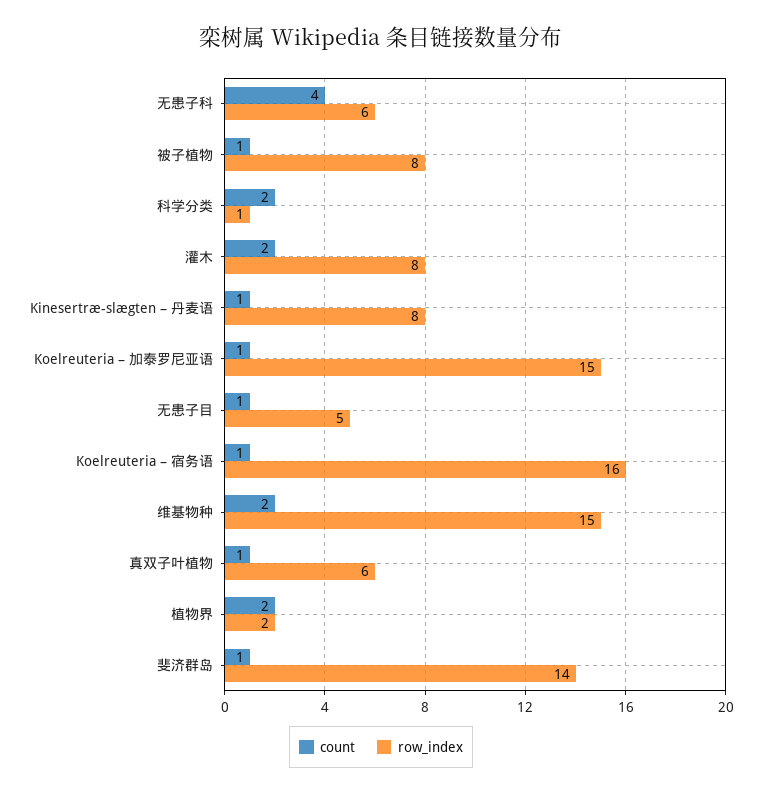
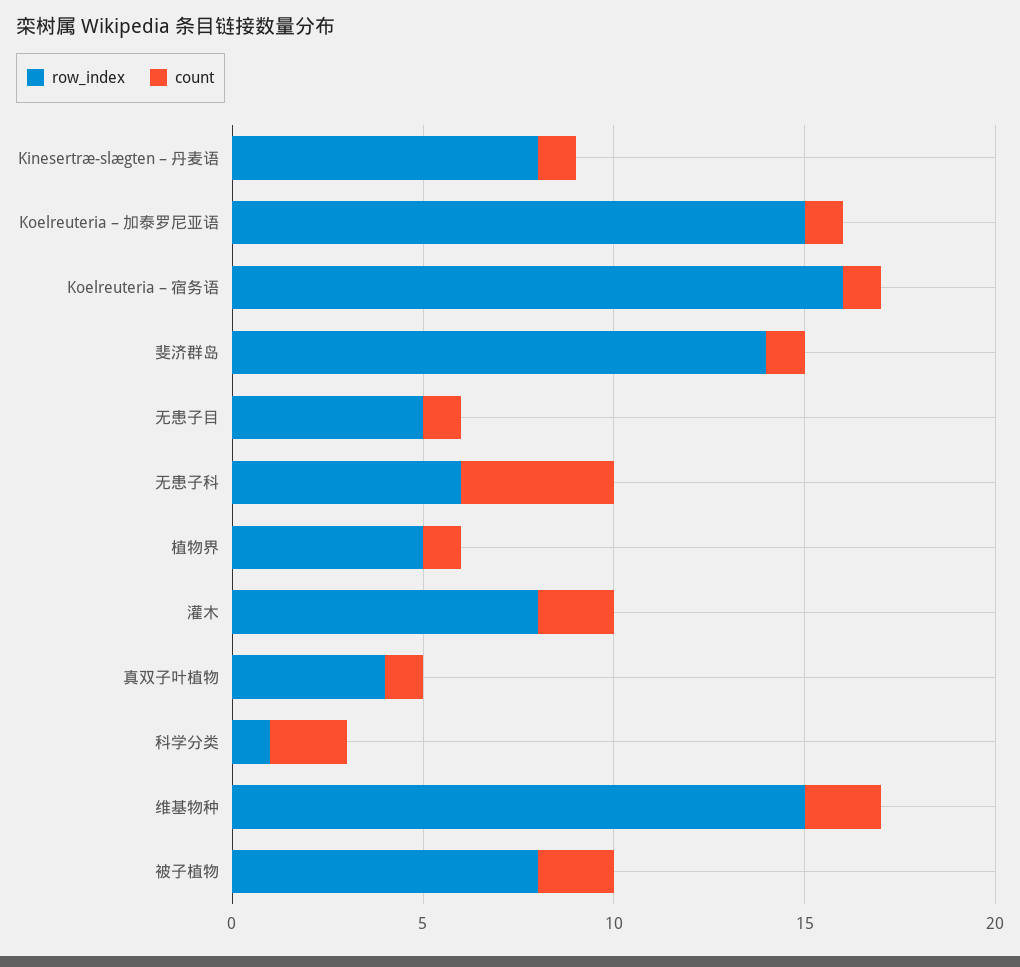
count, 被子植物: 1 -> 2
row_index, 真双子叶植物: 6 -> 4
count, 植物界: 2 -> 1
row_index, 植物界: 2 -> 5

